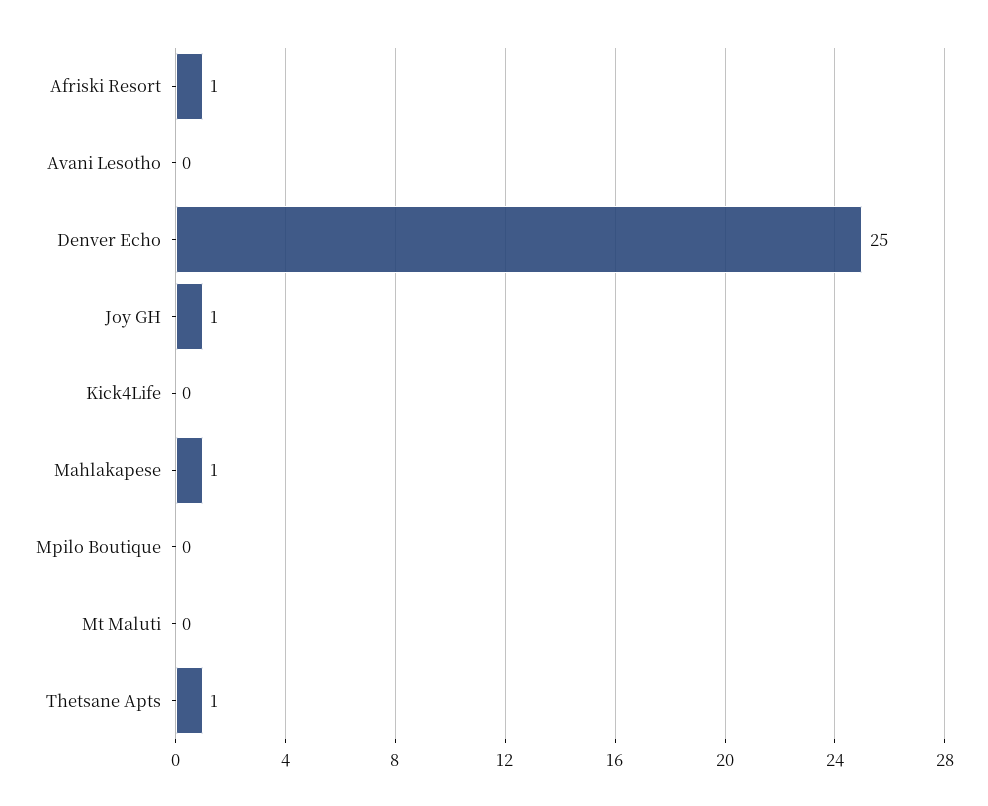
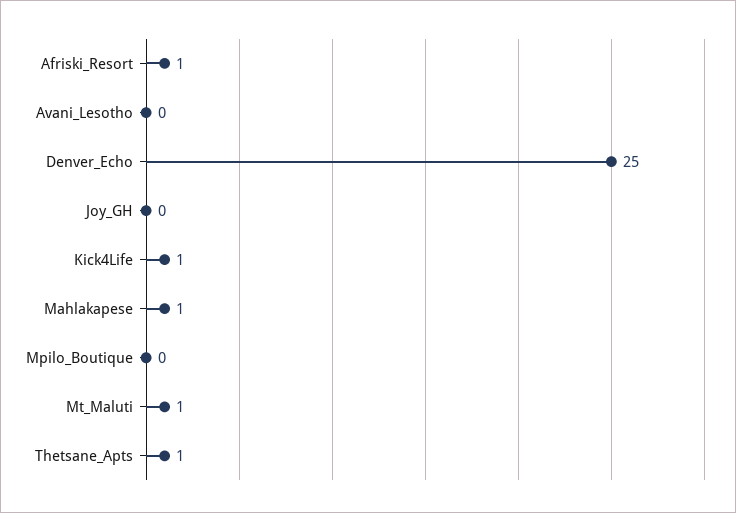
Joy GH: 1 -> 0
Kick4Life: 0 -> 1
Mt Maluti: 0 -> 1

